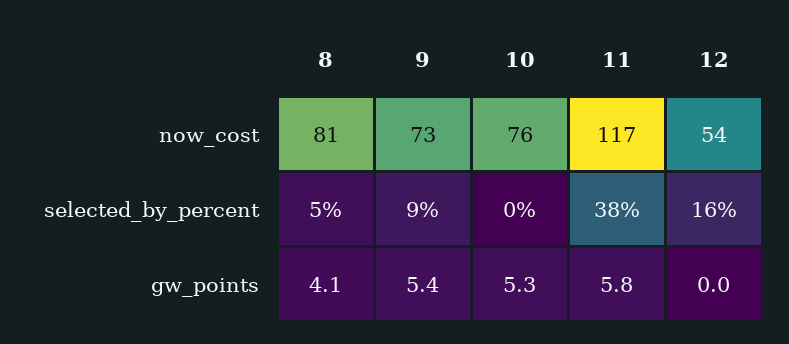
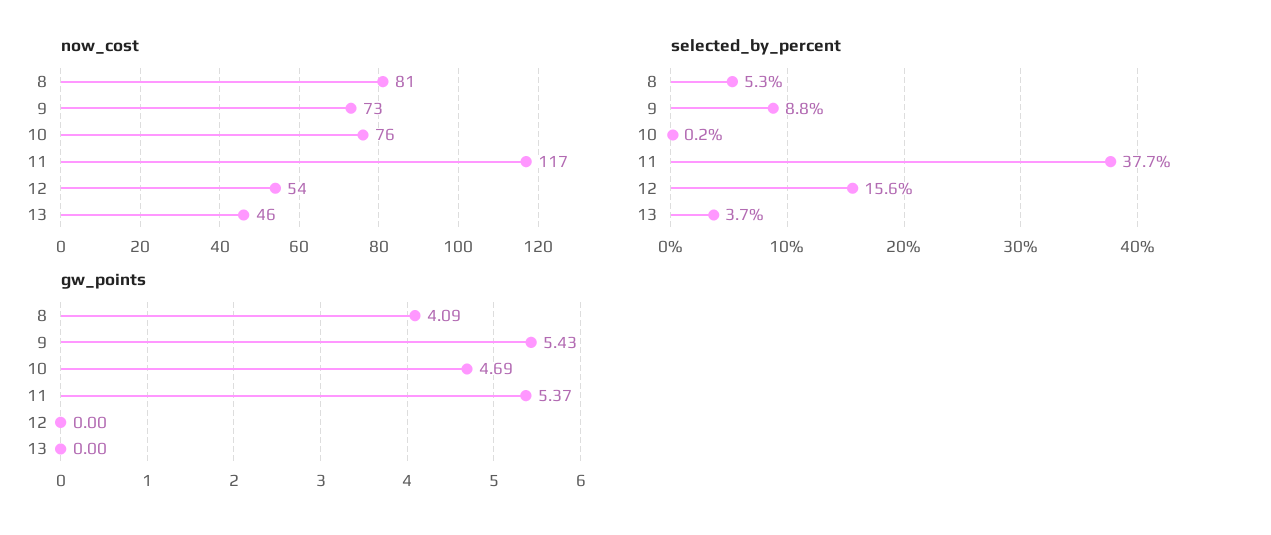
gw_points, 10: 5.3 -> 4.69
gw_points, 11: 5.8 -> 5.37
now_cost, 13: none -> 46
selected_by_percent, 13: none -> 3.7
gw_points, 13: none -> 0

